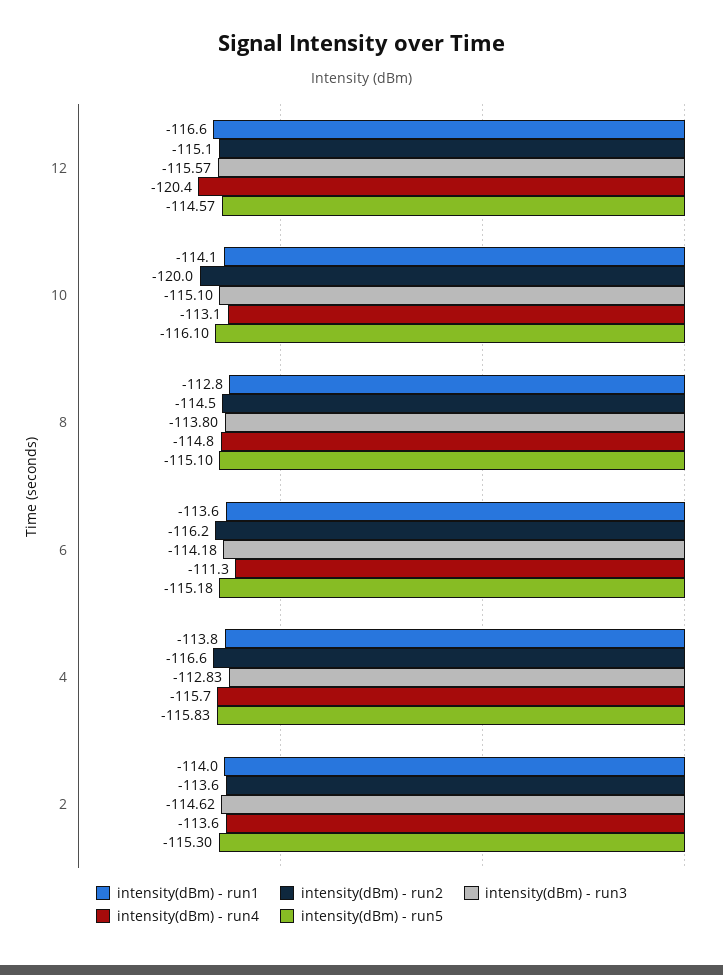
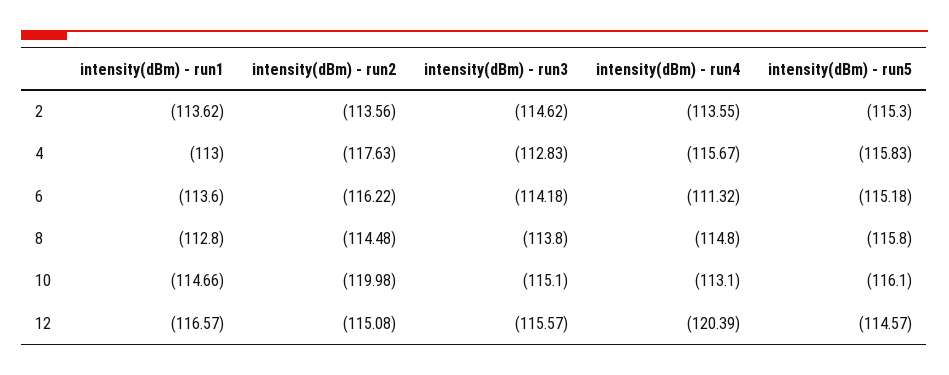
intensity(dBm) - run1, 10: -114.1 -> -114.66
intensity(dBm) - run5, 8: -115.1 -> -115.8
intensity(dBm) - run1, 4: -113.8 -> -113
intensity(dBm) - run2, 4: -116.6 -> -117.63
intensity(dBm) - run1, 2: -114 -> -113.62

